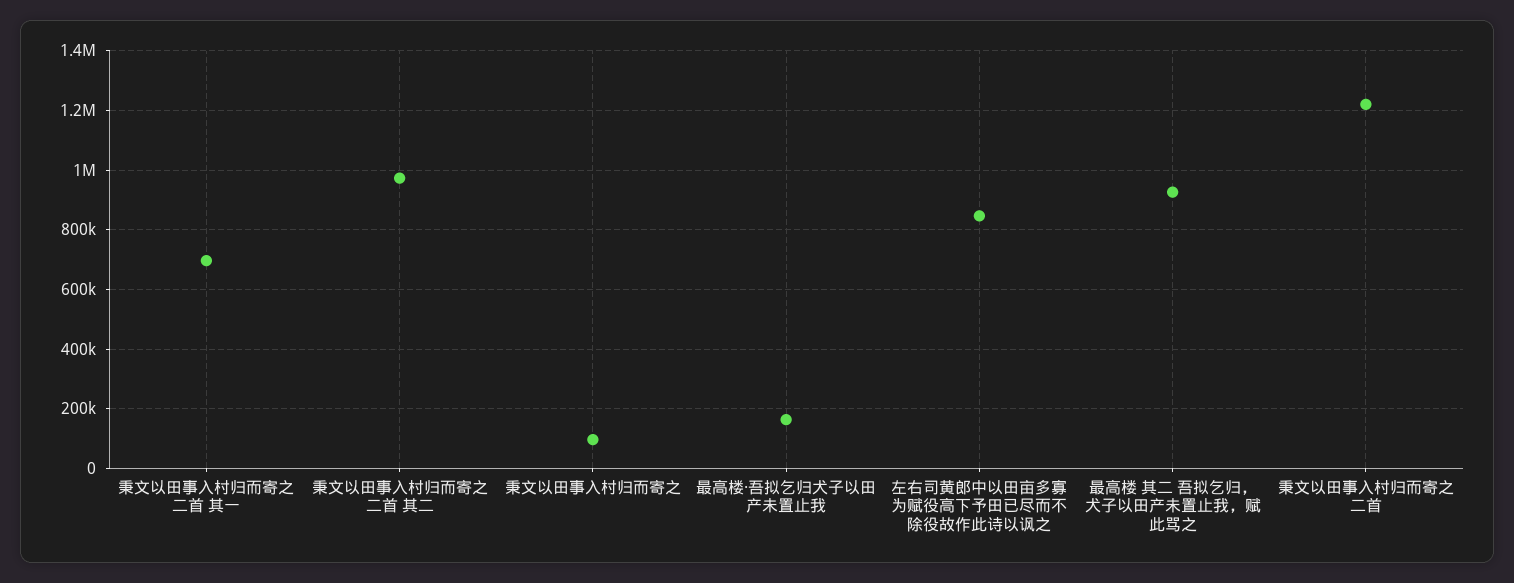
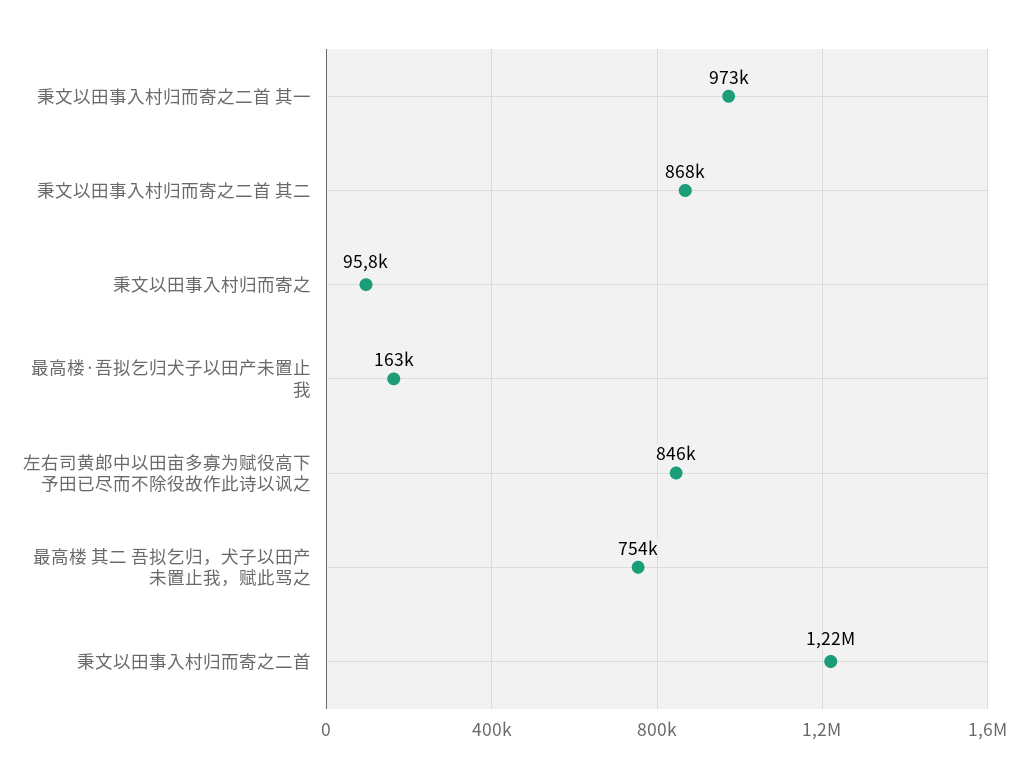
秉文以田事入村归而寄之二首 其一: 700000 -> 973000
秉文以田事入村归而寄之二首 其二: 975000 -> 868000
最高楼 其二 吾拟乞归，犬子以田产未置止我，赋此骂之: 925000 -> 754000

